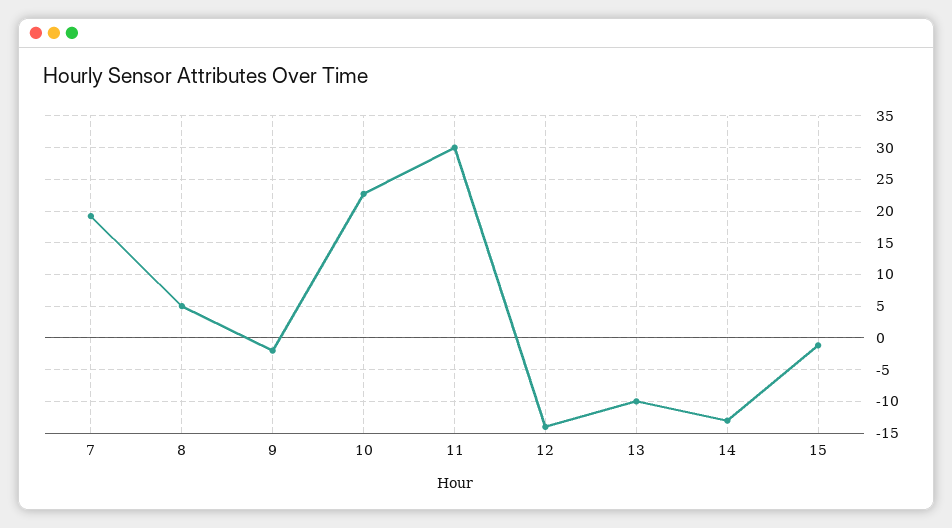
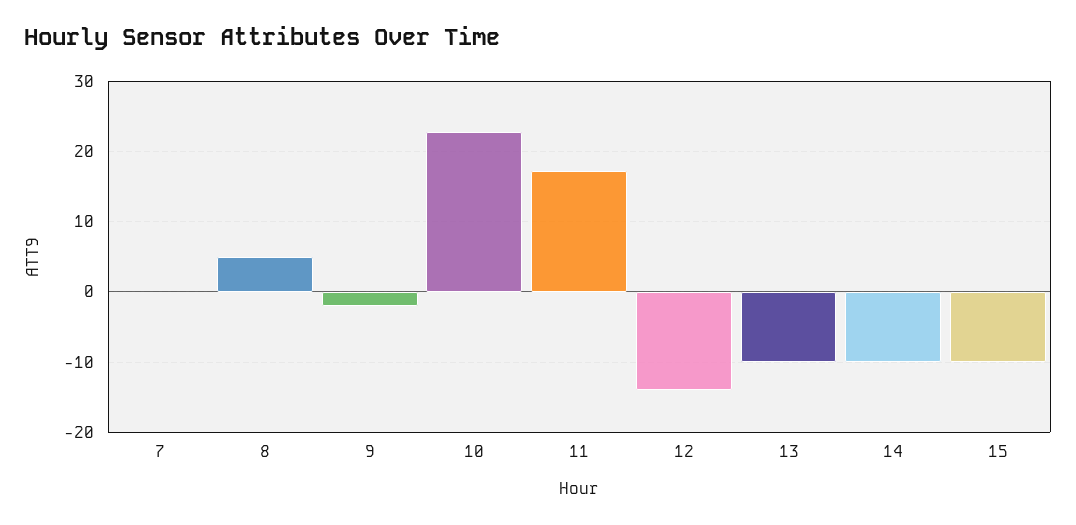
7: 19 -> 0
11: 30 -> 17
14: -13 -> -10
15: -1 -> -10

